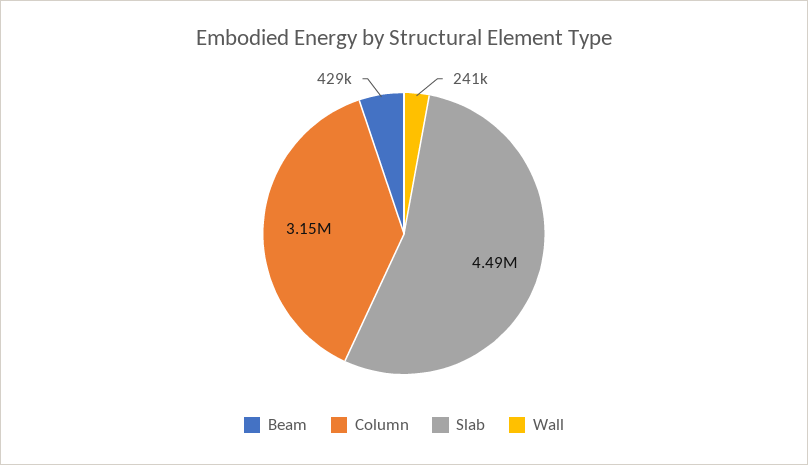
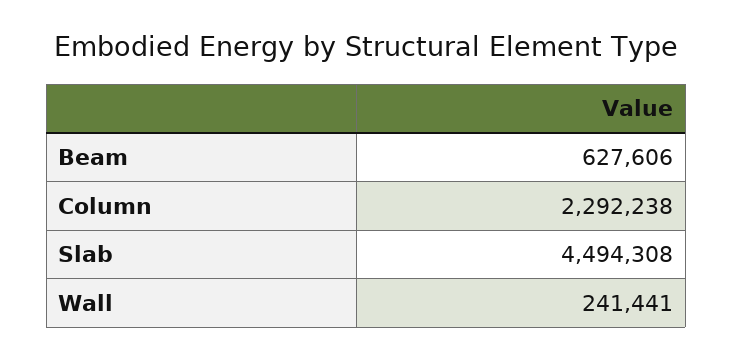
Beam: 429000 -> 627606
Column: 3150000 -> 2292238

